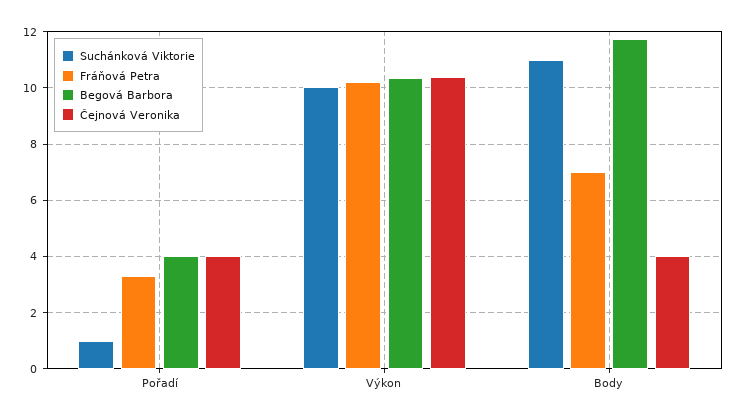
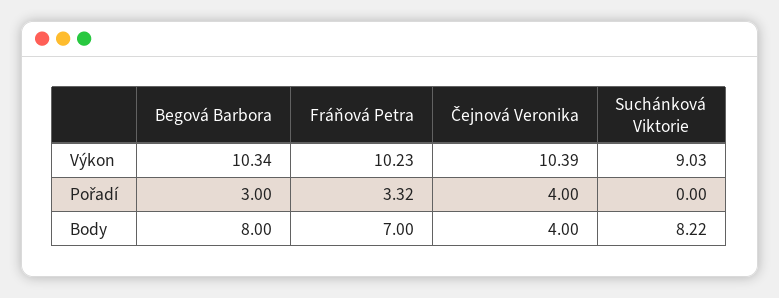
Suchánková Viktorie, Pořadí: 1 -> 0
Begová Barbora, Pořadí: 4 -> 3
Suchánková Viktorie, Výkon: 10 -> 9.03
Suchánková Viktorie, Body: 11 -> 8.22
Begová Barbora, Body: 11.75 -> 8

